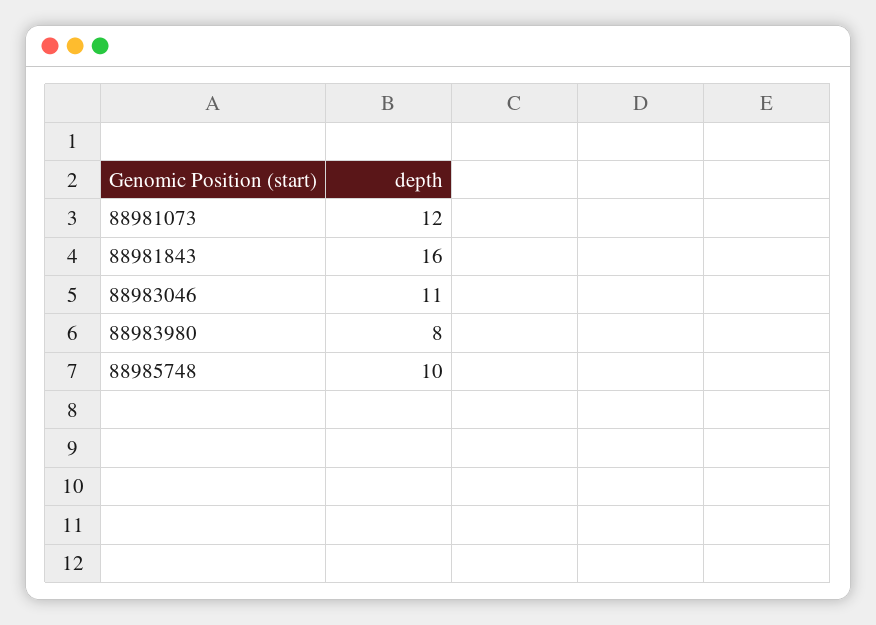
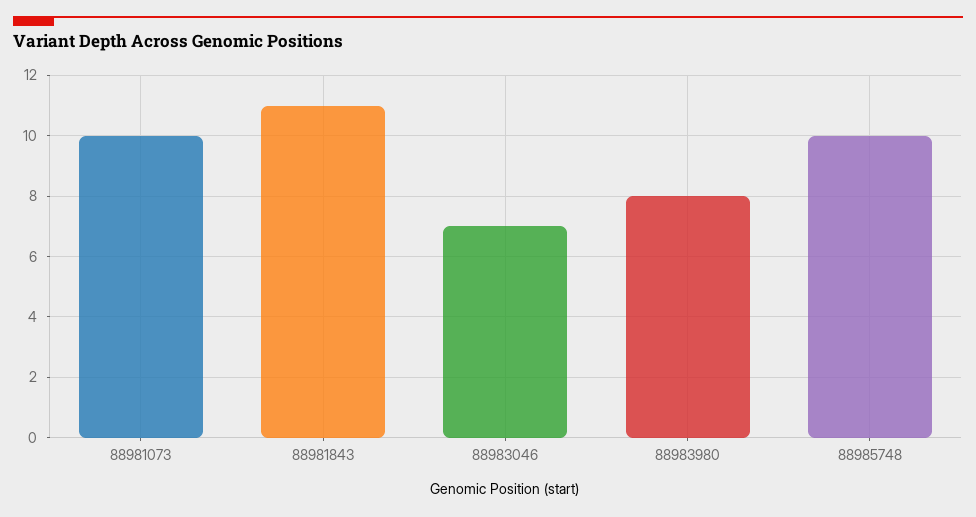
88981073: 12 -> 10
88981843: 16 -> 11
88983046: 11 -> 7

